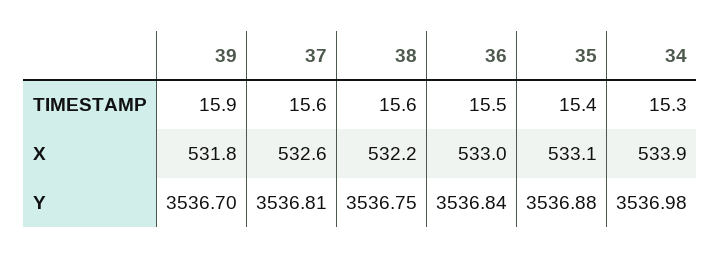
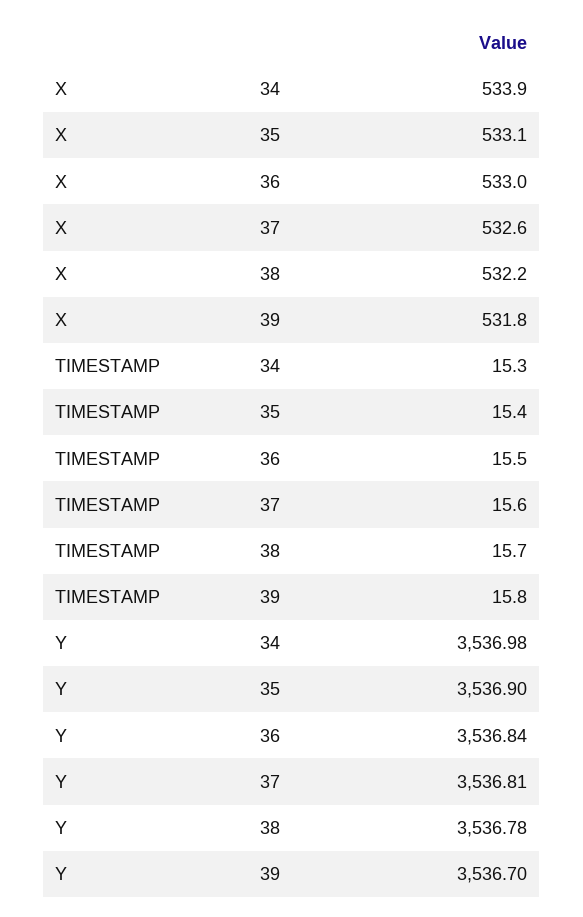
39, TIMESTAMP: 15.9 -> 15.8
38, TIMESTAMP: 15.6 -> 15.7
38, Y: 3536.75 -> 3536.78
35, Y: 3536.88 -> 3536.9

